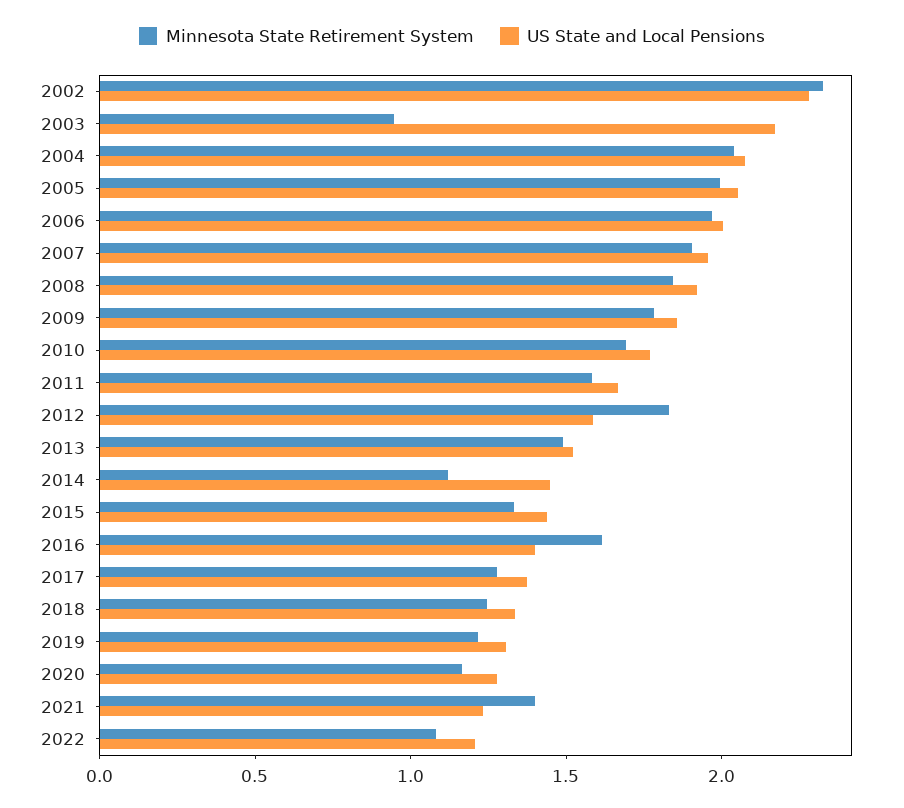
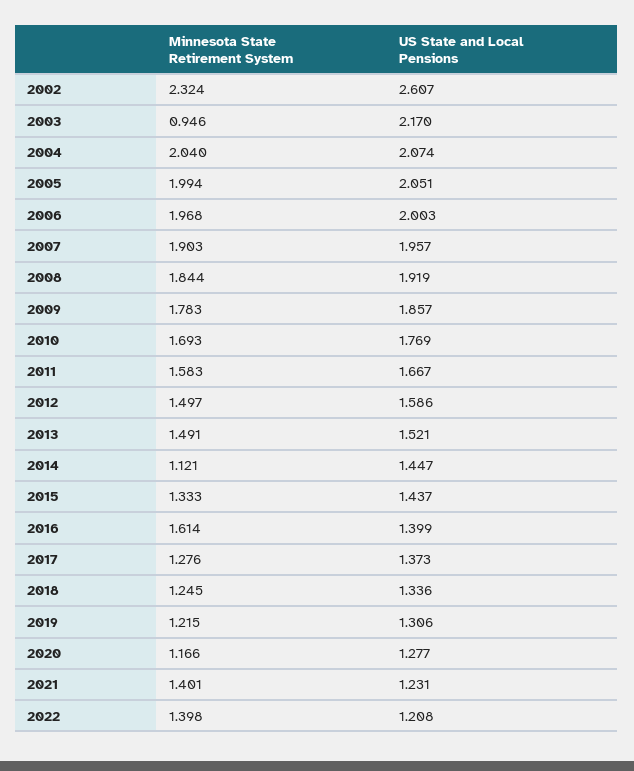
US State and Local Pensions, 2002: 2.3 -> 2.607
Minnesota State Retirement System, 2012: 1.8 -> 1.497
Minnesota State Retirement System, 2022: 1.1 -> 1.398

